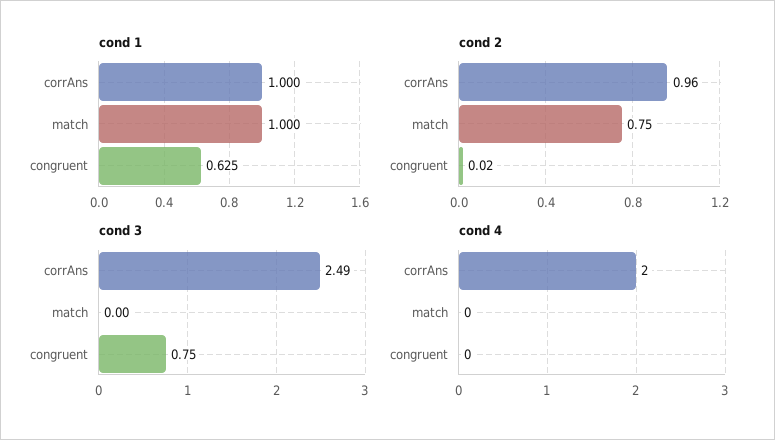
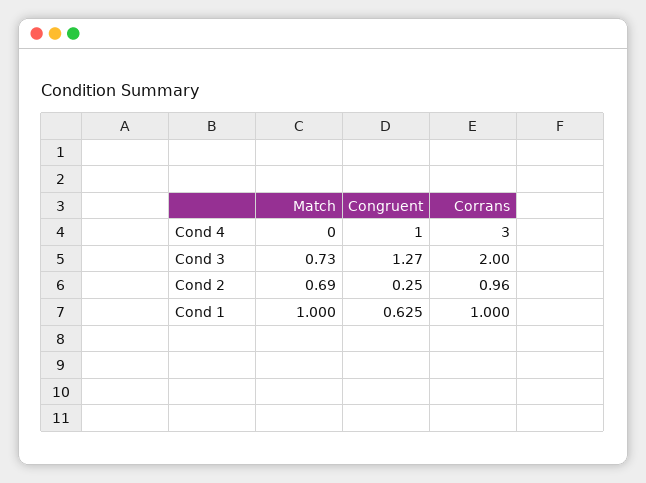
cond 2, match: 0.75 -> 0.69
cond 2, congruent: 0.02 -> 0.25
cond 3, corrAns: 2.49 -> 2
cond 3, match: 0 -> 0.73
cond 3, congruent: 0.75 -> 1.27
cond 4, corrAns: 2 -> 3
cond 4, congruent: 0 -> 1

